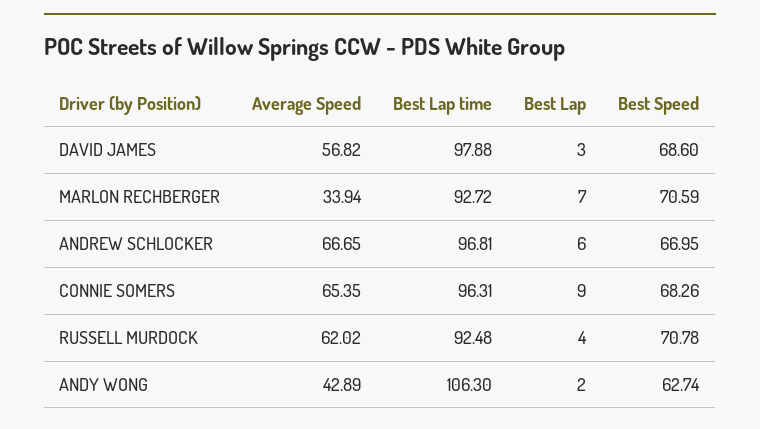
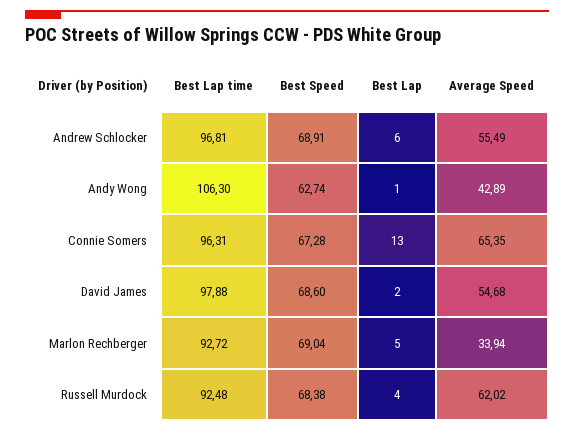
Average Speed, DAVID JAMES: 56.82 -> 54.68
Best Lap, DAVID JAMES: 3 -> 2
Best Lap, MARLON RECHBERGER: 7 -> 5
Best Speed, MARLON RECHBERGER: 70.59 -> 69.04
Average Speed, ANDREW SCHLOCKER: 66.65 -> 55.49
Best Speed, ANDREW SCHLOCKER: 66.95 -> 68.91
Best Lap, CONNIE SOMERS: 9 -> 13
Best Speed, CONNIE SOMERS: 68.26 -> 67.28
Best Speed, RUSSELL MURDOCK: 70.78 -> 68.38
Best Lap, ANDY WONG: 2 -> 1

